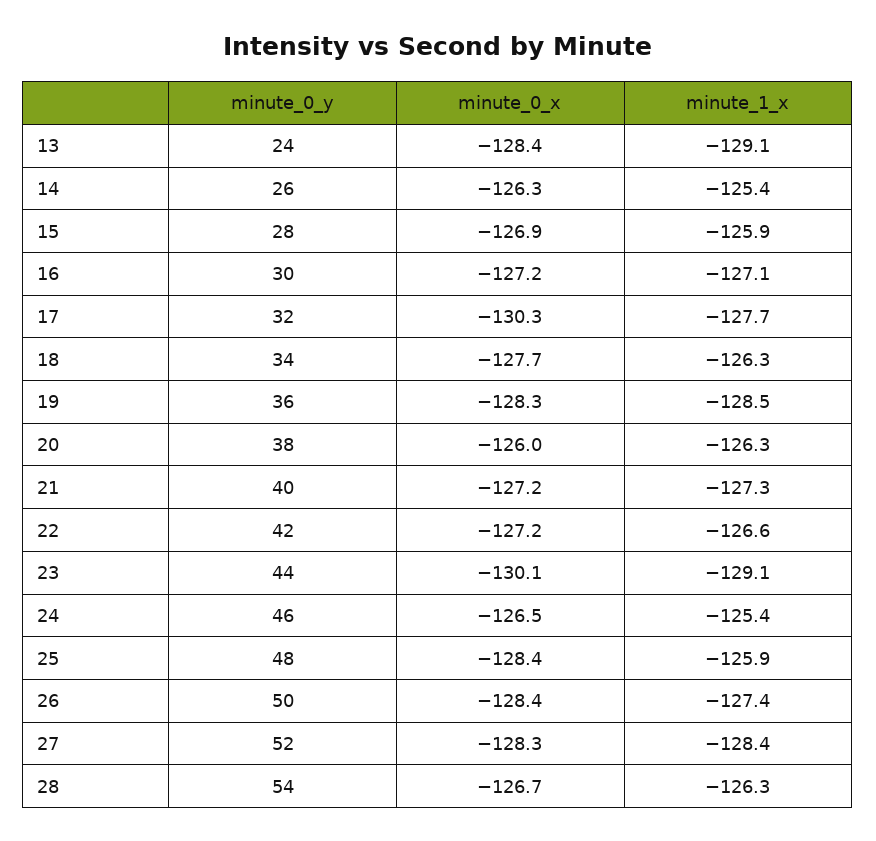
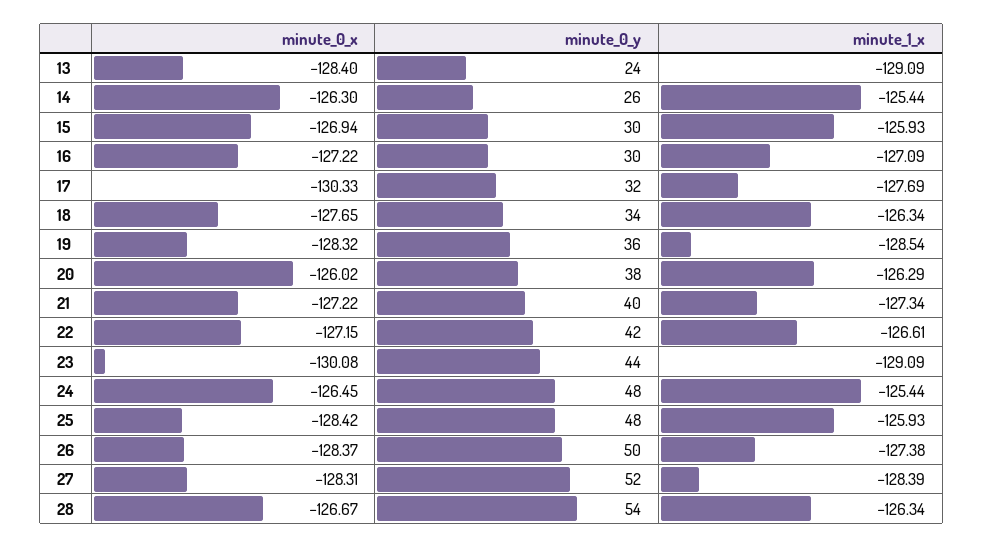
minute_0_y, 15: 28 -> 30
minute_0_y, 24: 46 -> 48

